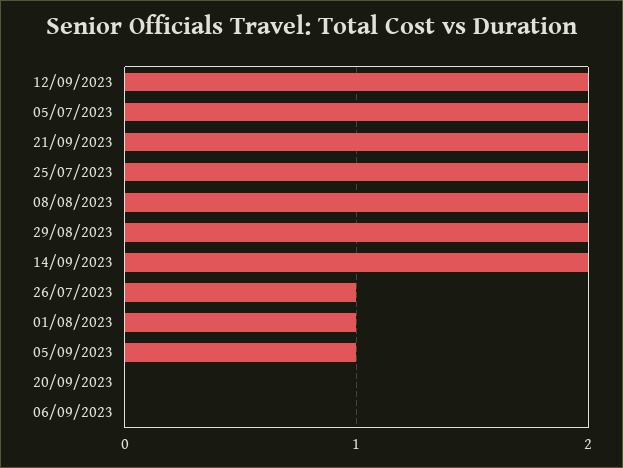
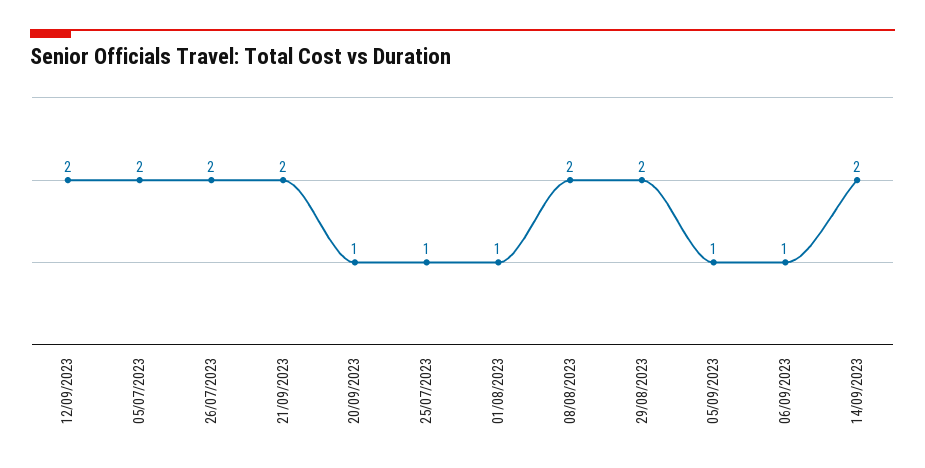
25/07/2023: 2 -> 1
26/07/2023: 1 -> 2
20/09/2023: 0 -> 1
06/09/2023: 0 -> 1

